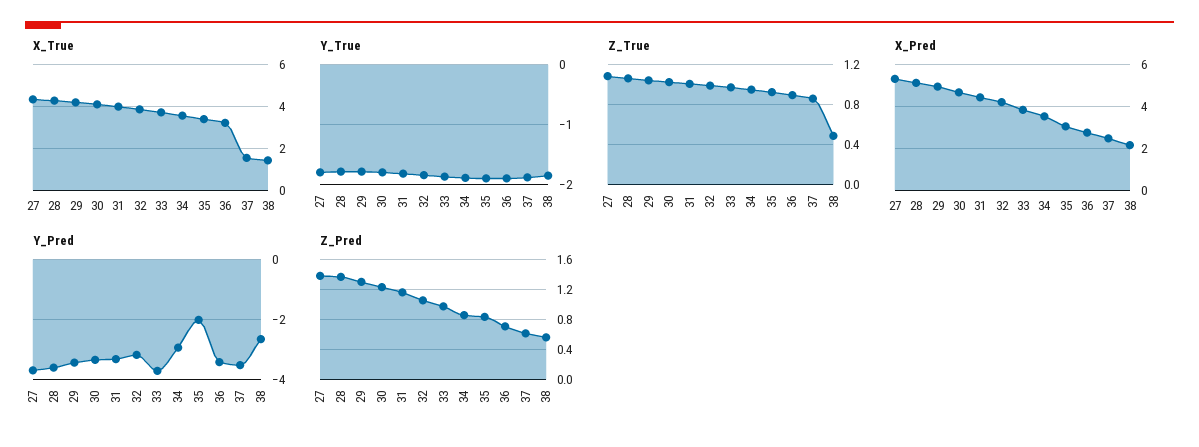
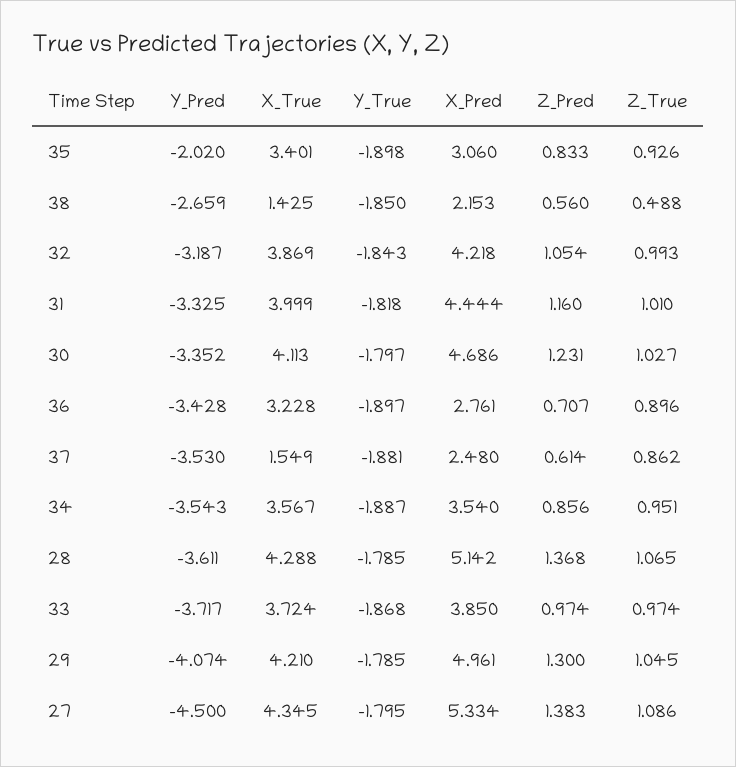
Y_Pred, 27: -3.75 -> -4.5
Y_Pred, 29: -3.5 -> -4.074
Y_Pred, 34: -3 -> -3.543

